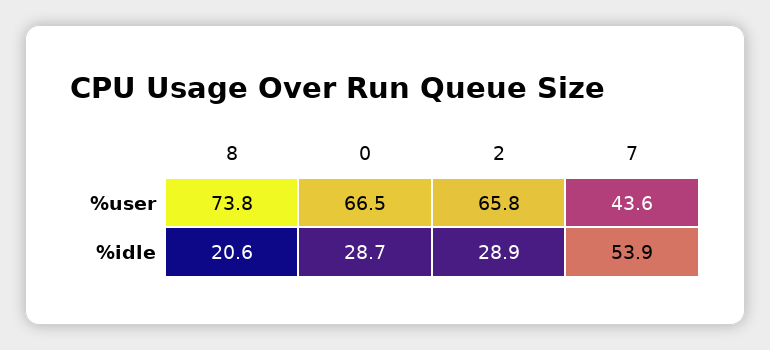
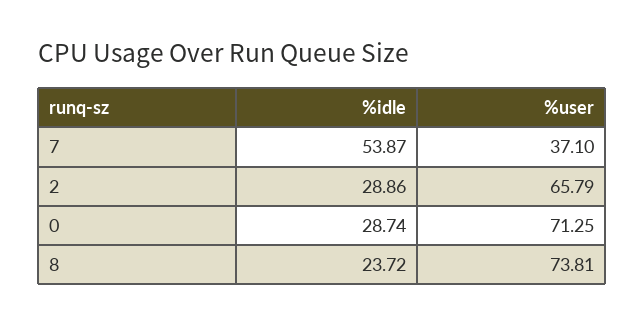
0, %user: 66.5 -> 71.25
7, %user: 43.6 -> 37.1
8, %idle: 20.6 -> 23.72

